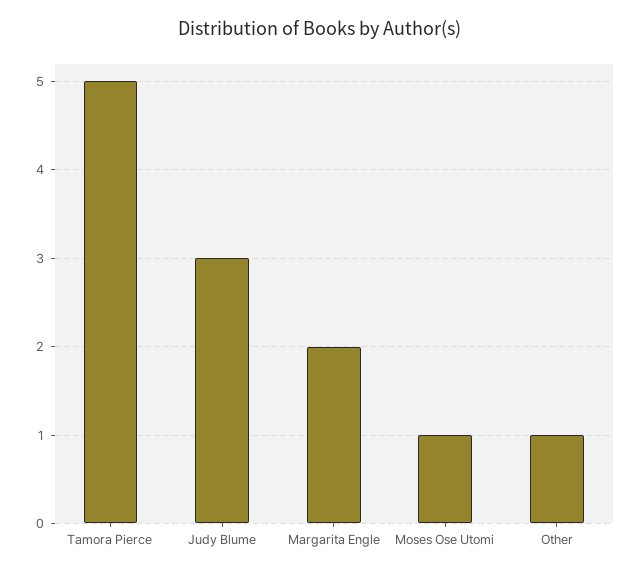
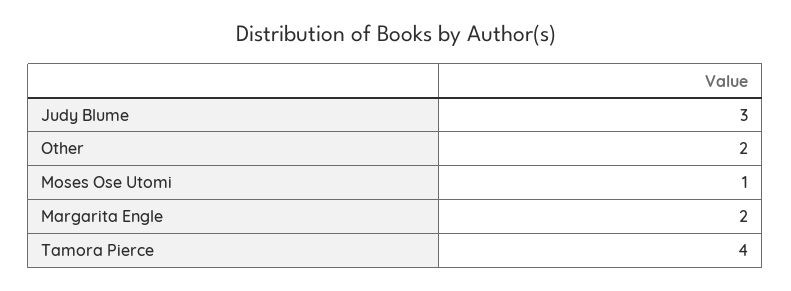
Tamora Pierce: 5 -> 4
Other: 1 -> 2

